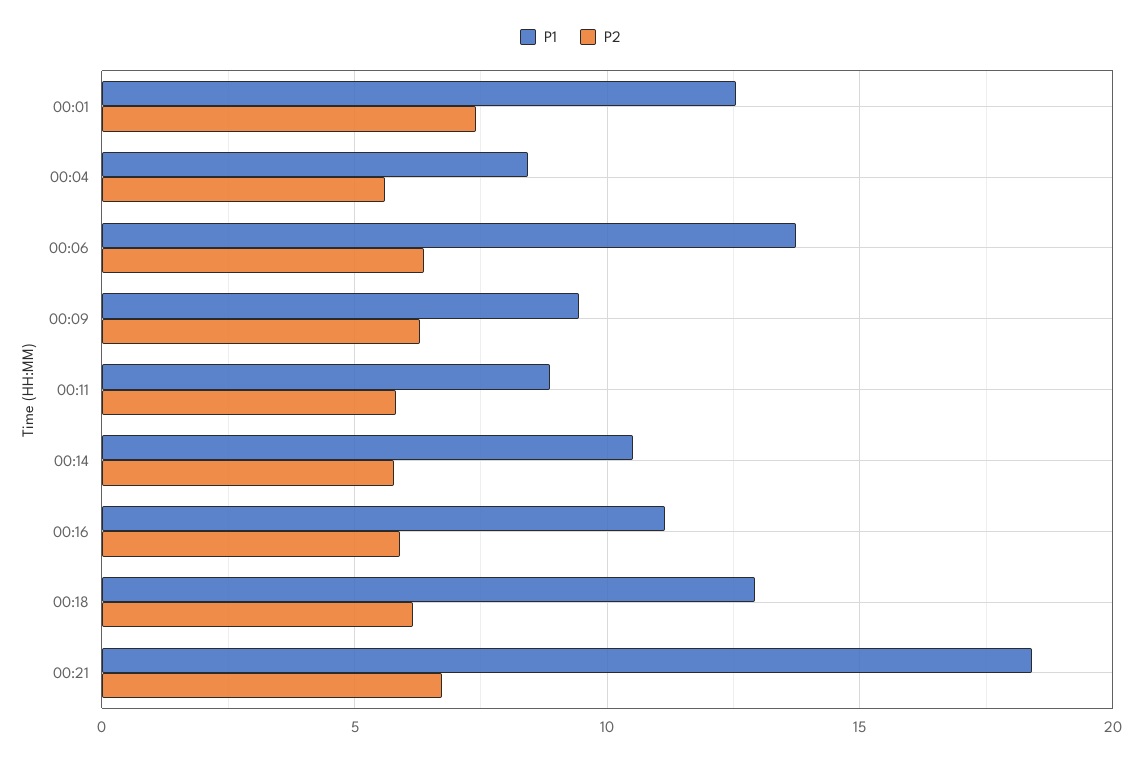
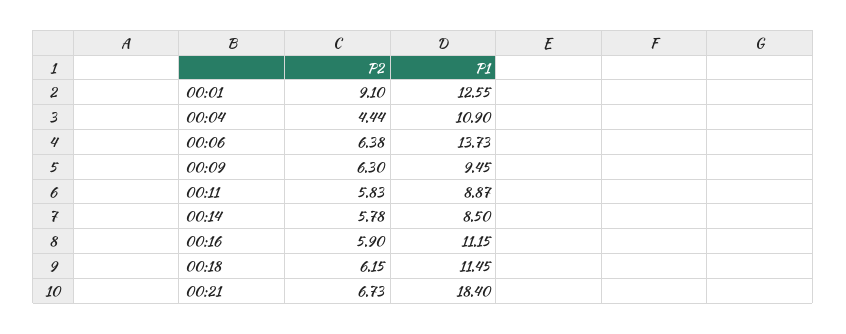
P2, 00:01: 7.5 -> 9.1
P1, 00:04: 8.5 -> 10.9
P2, 00:04: 5.5 -> 4.44
P1, 00:14: 10.5 -> 8.5
P1, 00:18: 13 -> 11.45

